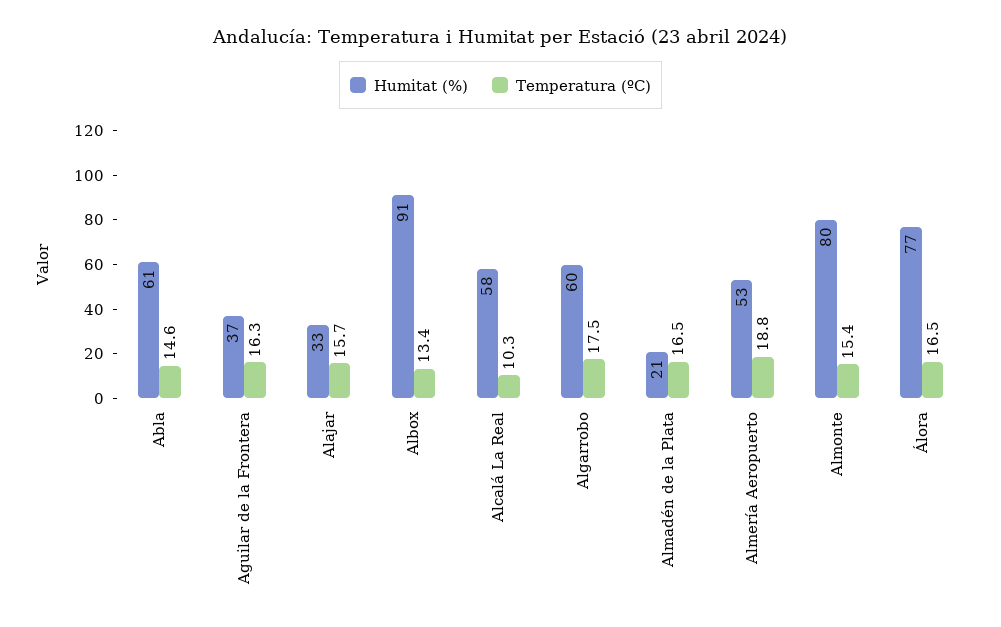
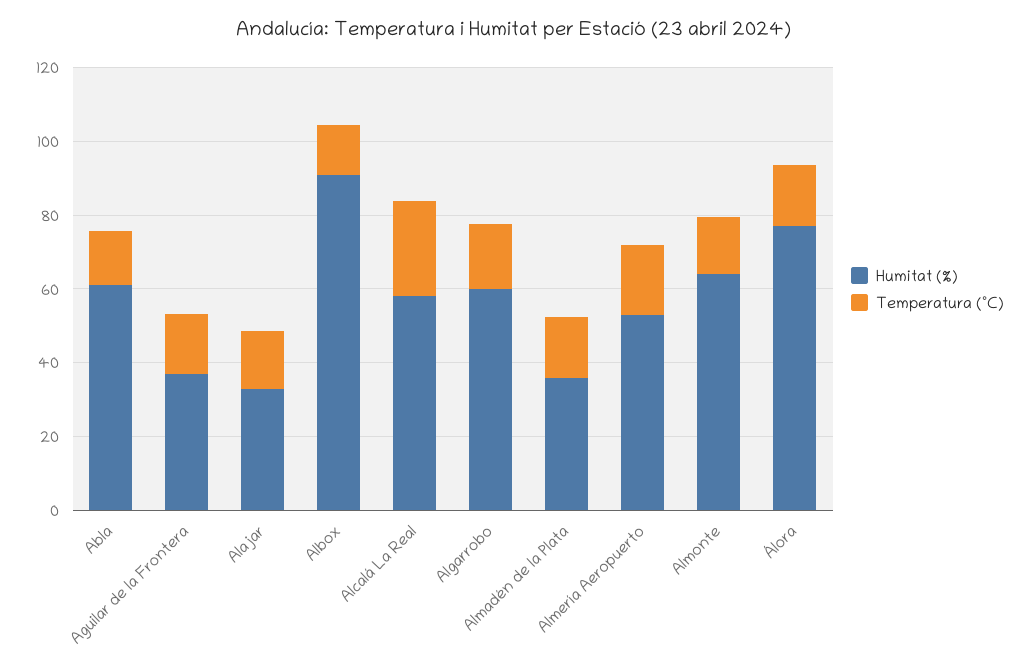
Temperatura (ºC), Alcalá La Real: 10.3 -> 25
Humitat (%), Almadén de la Plata: 21 -> 35
Humitat (%), Almonte: 80 -> 65

